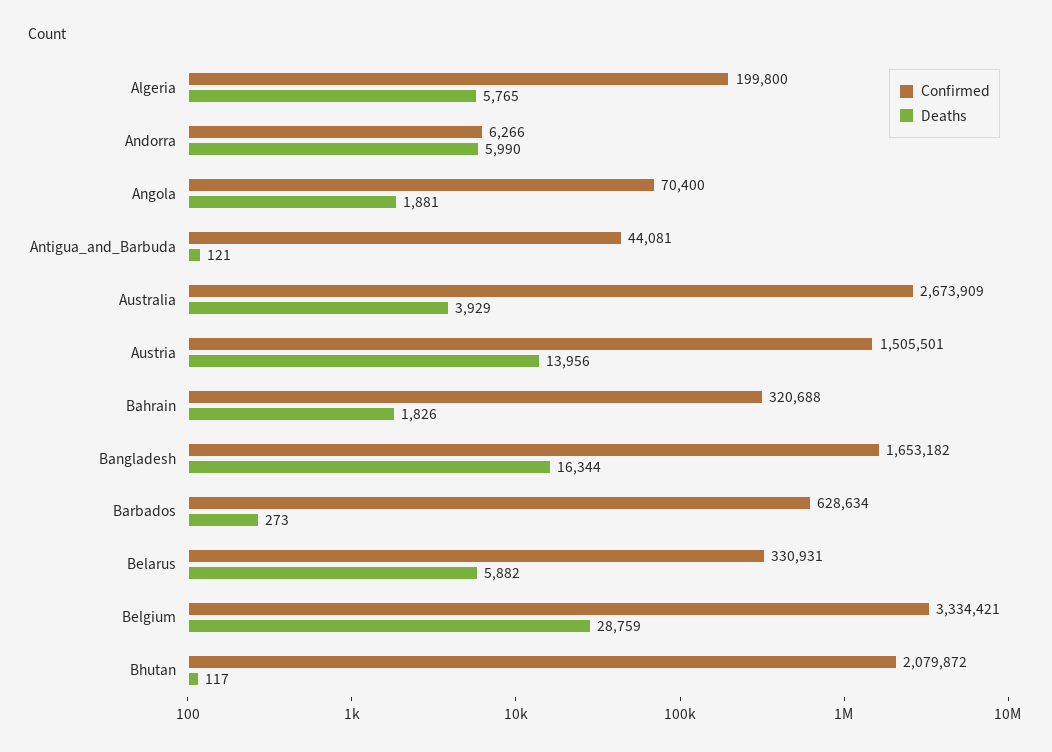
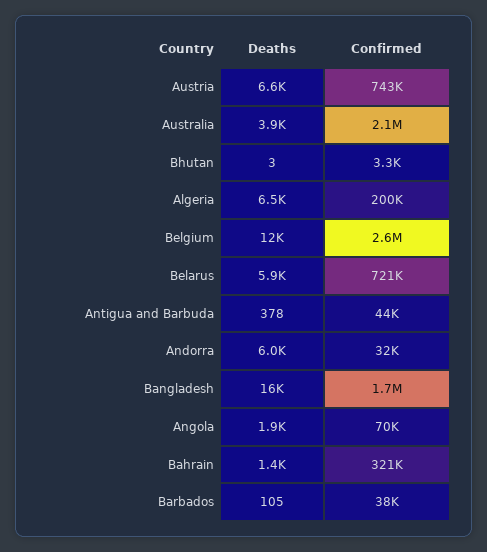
Deaths, Algeria: 5765 -> 6500
Confirmed, Andorra: 6266 -> 32000
Deaths, Antigua_and_Barbuda: 121 -> 378
Confirmed, Australia: 2673909 -> 2100000
Confirmed, Austria: 1505501 -> 743000
Deaths, Austria: 13956 -> 6600
Deaths, Bahrain: 1826 -> 1400
Confirmed, Barbados: 628634 -> 38000
Deaths, Barbados: 273 -> 105
Confirmed, Belarus: 330931 -> 721000
Confirmed, Belgium: 3334421 -> 2600000
Deaths, Belgium: 28759 -> 12000
Confirmed, Bhutan: 2079872 -> 3300
Deaths, Bhutan: 117 -> 3

